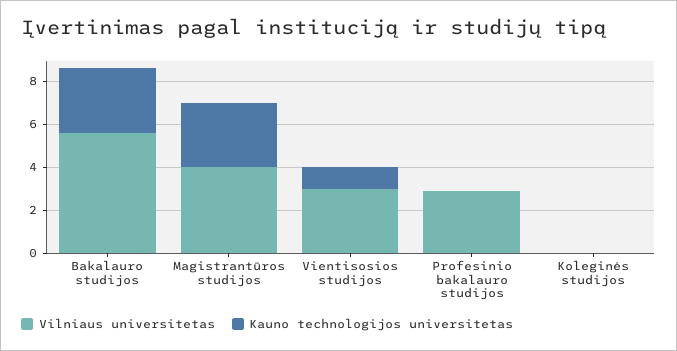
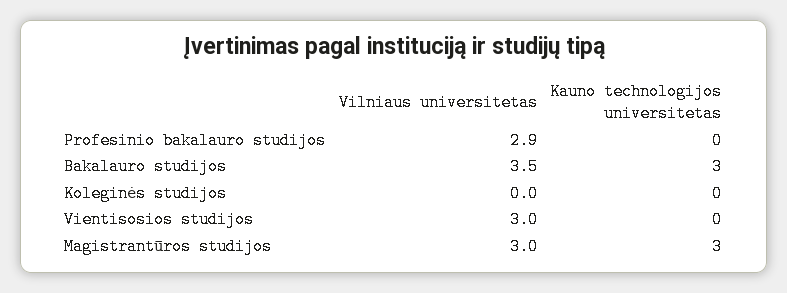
Vilniaus universitetas, Bakalauro studijos: 5.5 -> 3.5
Vilniaus universitetas, Magistrantūros studijos: 4 -> 3
Kauno technologijos universitetas, Vientisosios studijos: 1 -> 0

